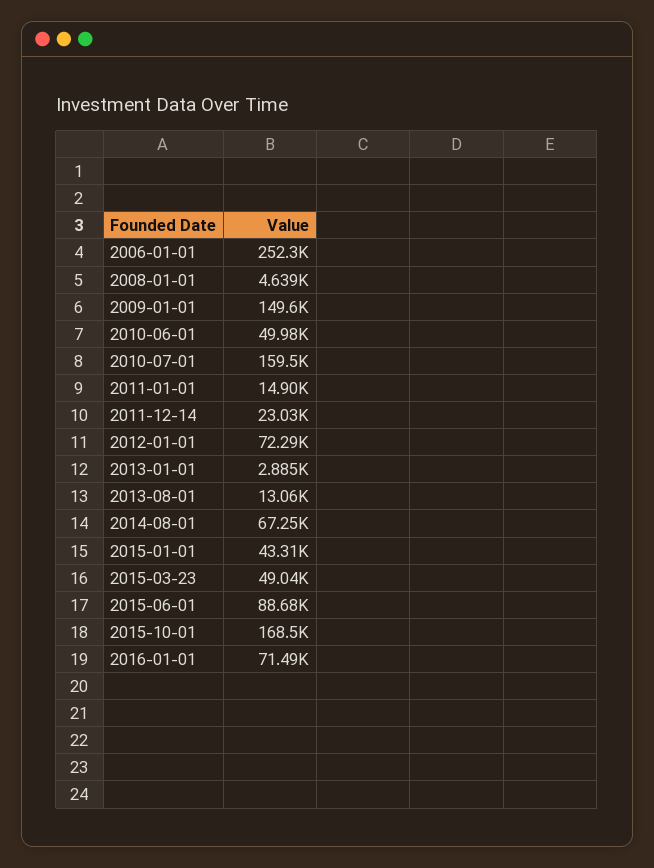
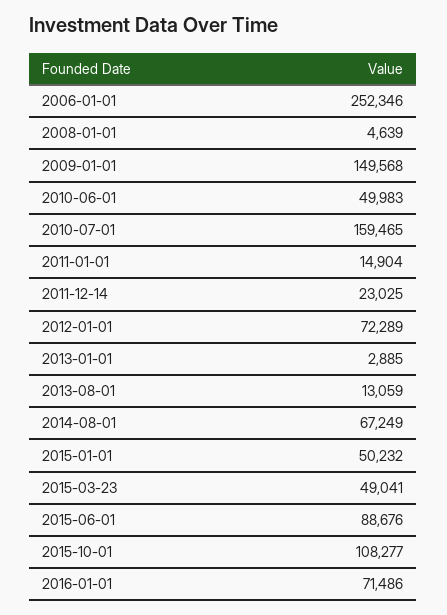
2015-01-01: 43310 -> 50232
2015-10-01: 168500 -> 108277

